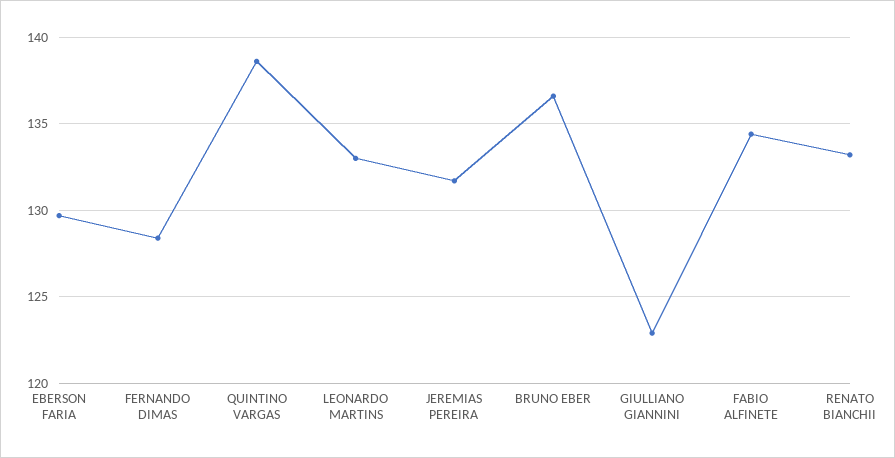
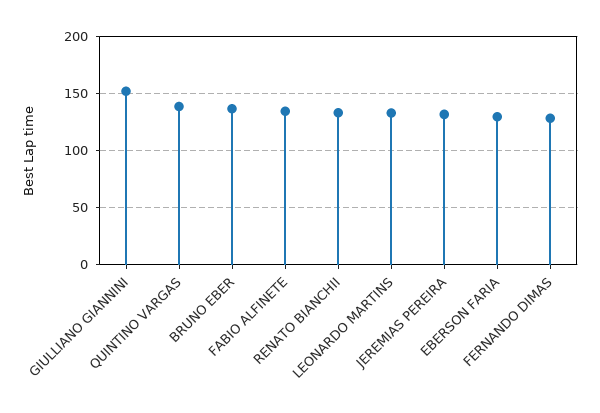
GIULLIANO GIANNINI: 123 -> 150

